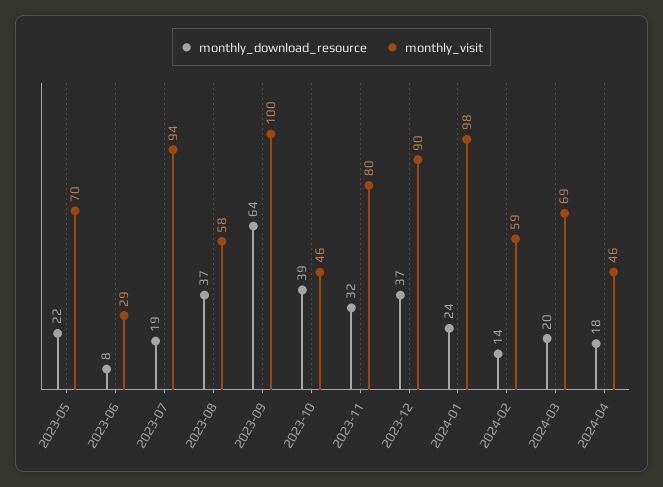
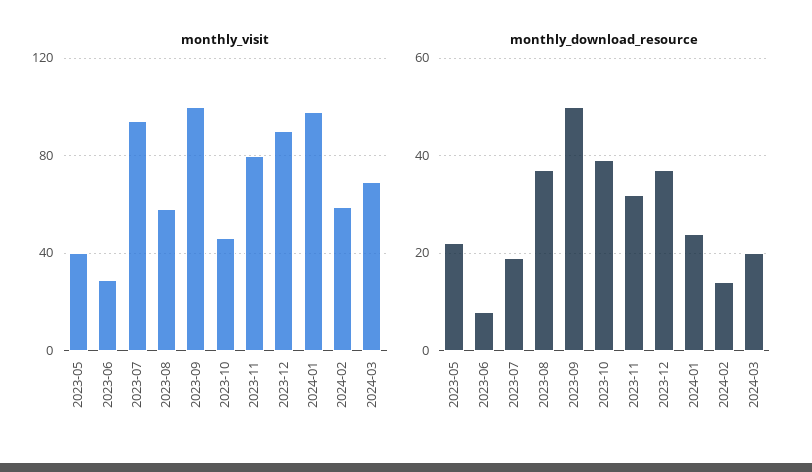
monthly_visit, 2023-05: 70 -> 40
monthly_download_resource, 2023-09: 64 -> 50
monthly_download_resource, 2024-04: 18 -> none
monthly_visit, 2024-04: 46 -> none

